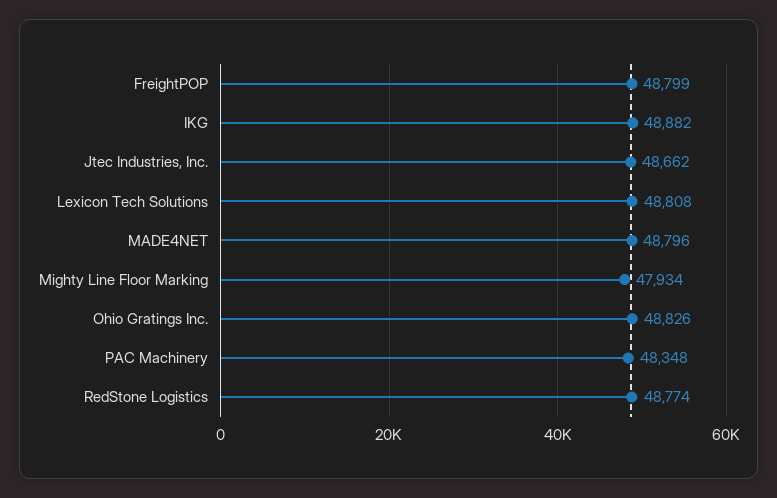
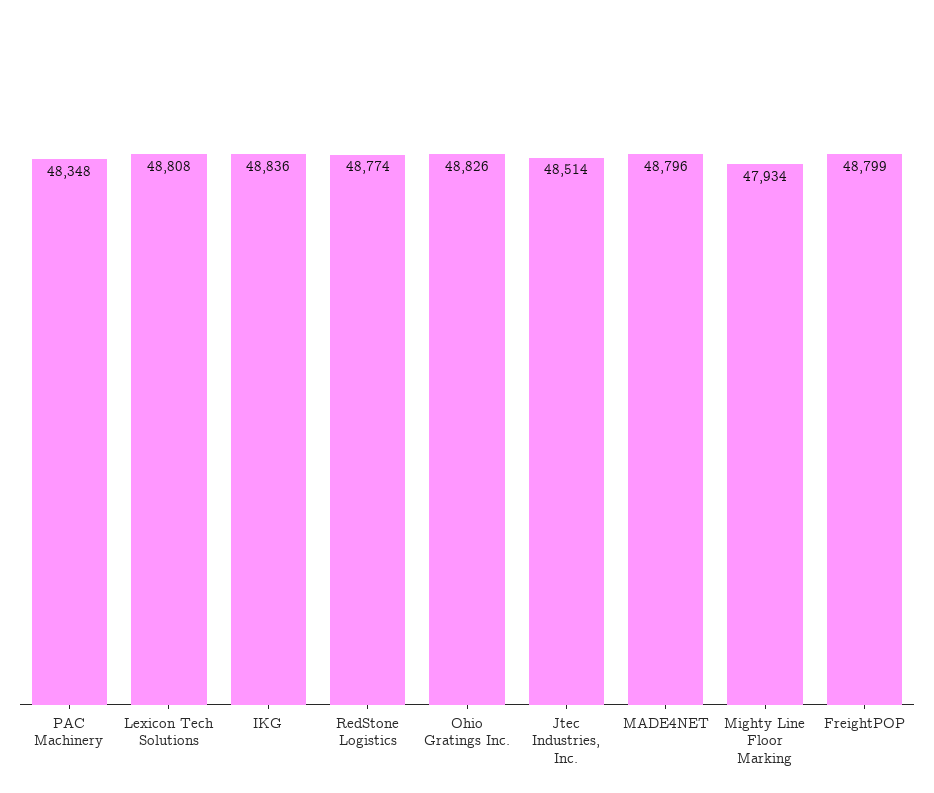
IKG: 48882 -> 48836
Jtec Industries, Inc.: 48662 -> 48514

